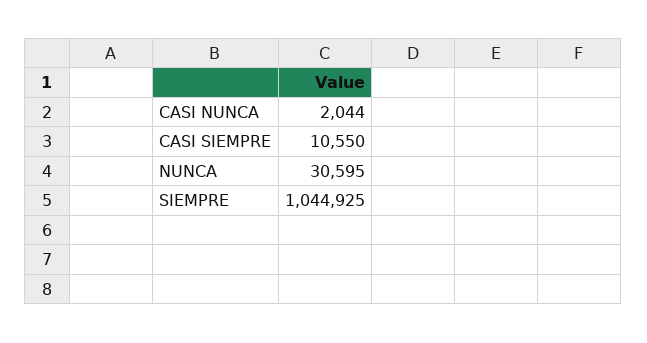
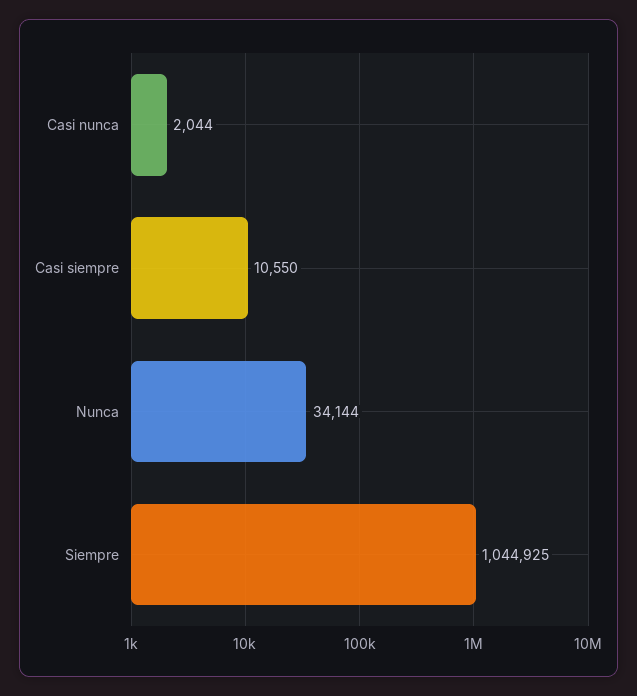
NUNCA: 30595 -> 34144

